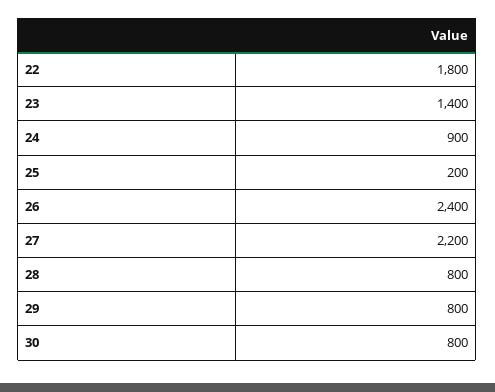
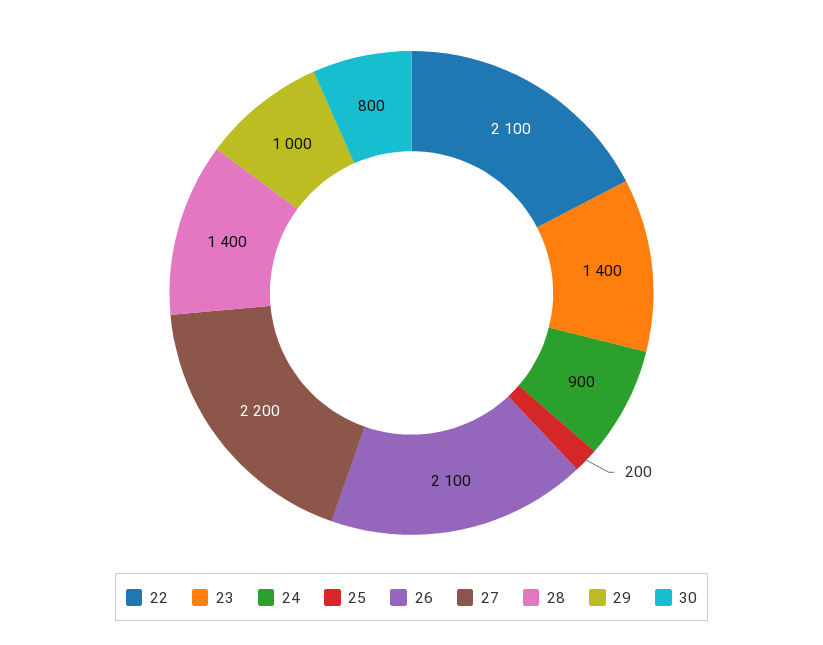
22: 1800 -> 2100
26: 2400 -> 2100
28: 800 -> 1400
29: 800 -> 1000

